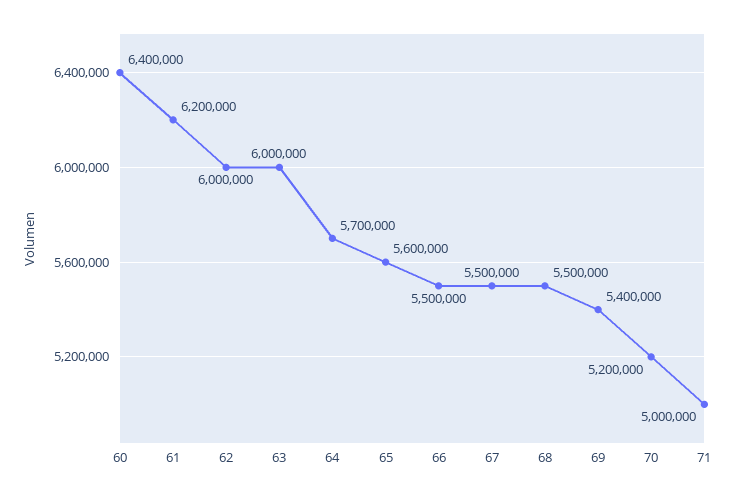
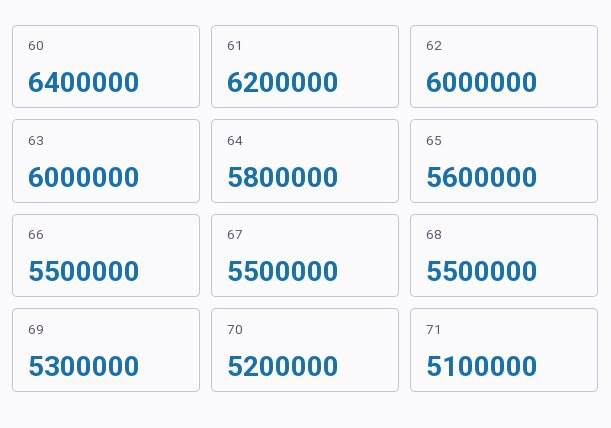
64: 5700000 -> 5800000
69: 5400000 -> 5300000
71: 5000000 -> 5100000

